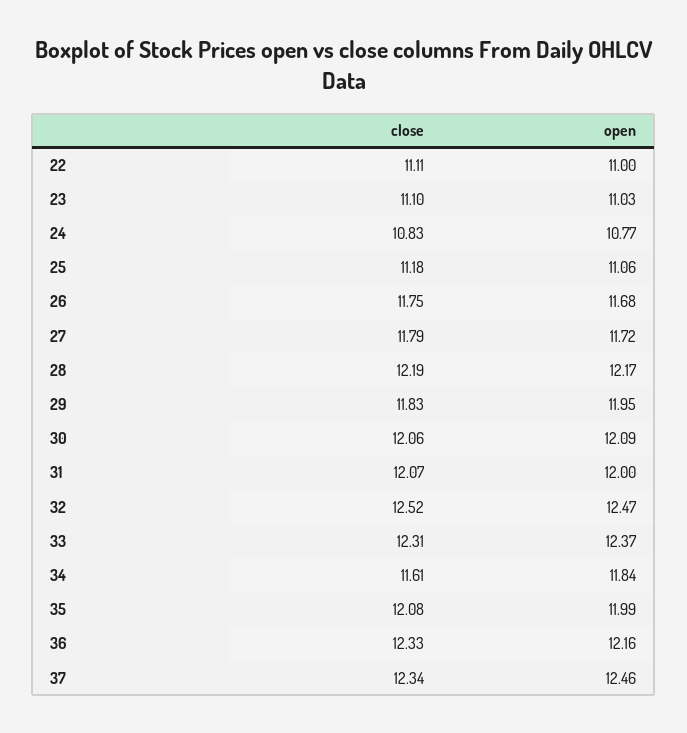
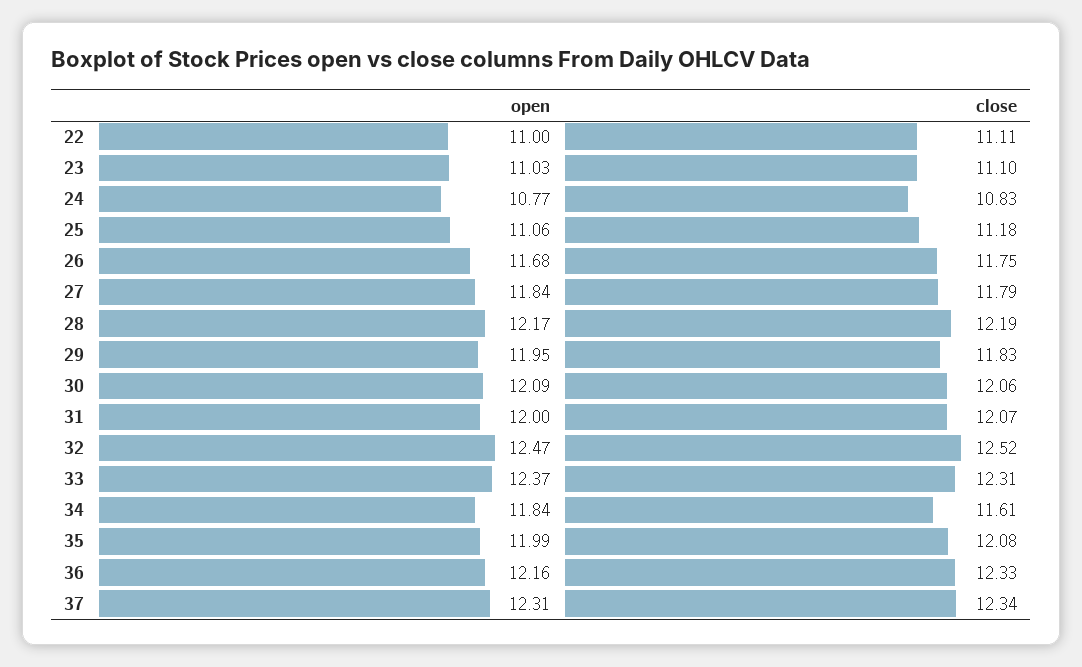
open, 27: 11.72 -> 11.84
open, 37: 12.46 -> 12.31

